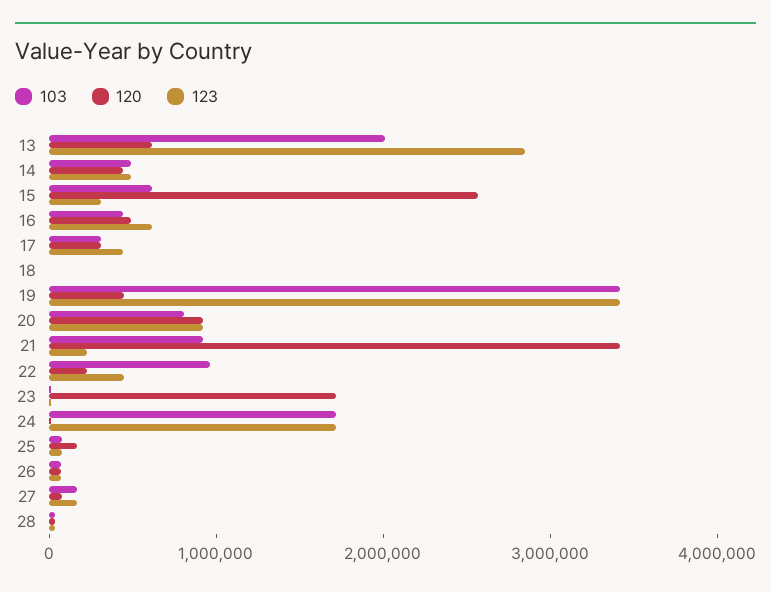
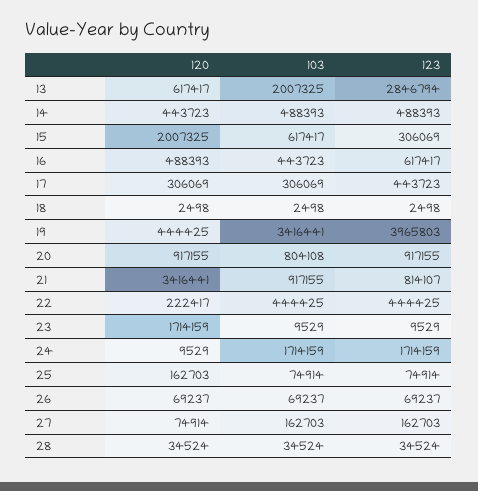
120, 15: 2600000 -> 2007325
123, 19: 3400000 -> 3965803
123, 21: 200000 -> 814107
103, 22: 1000000 -> 444425

